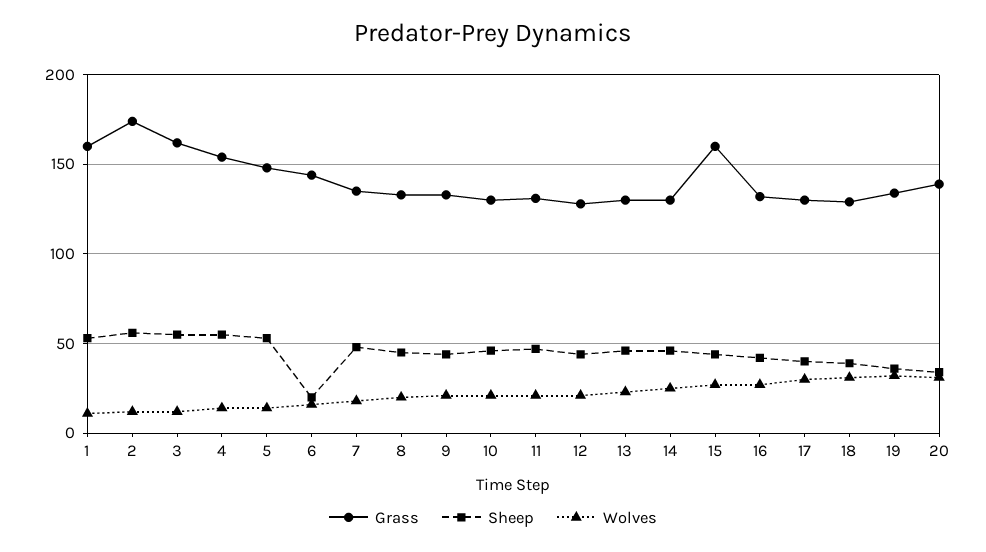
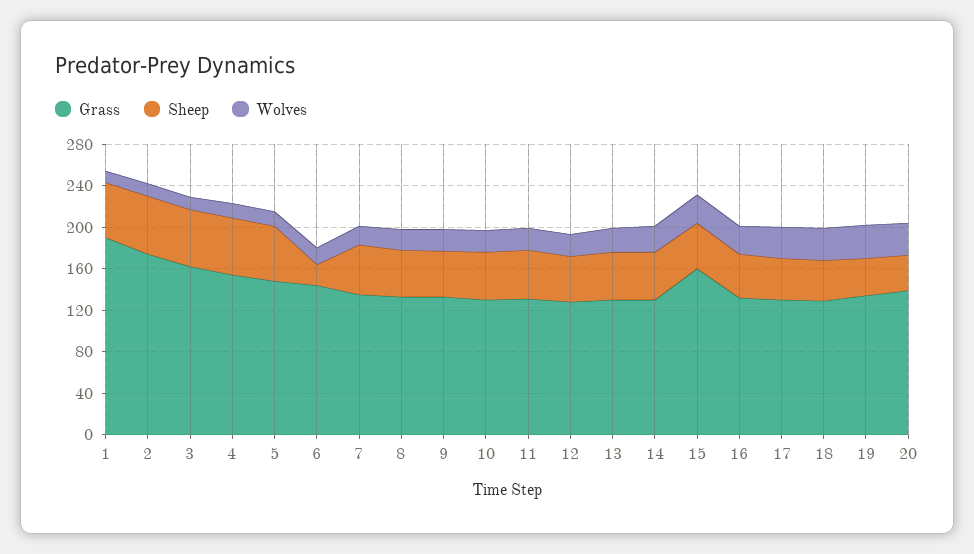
Grass, 1: 160 -> 190

